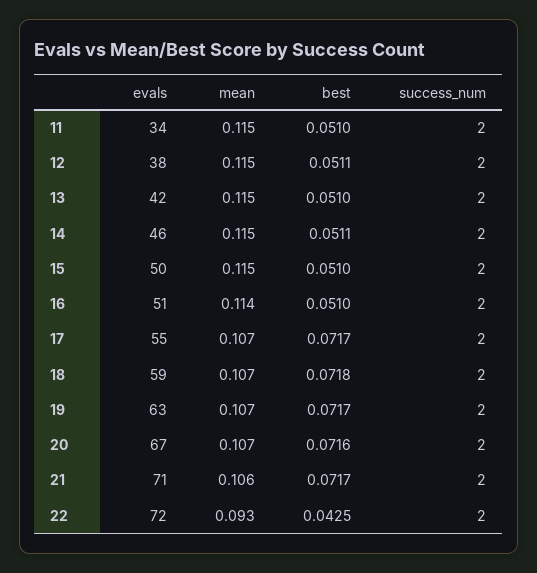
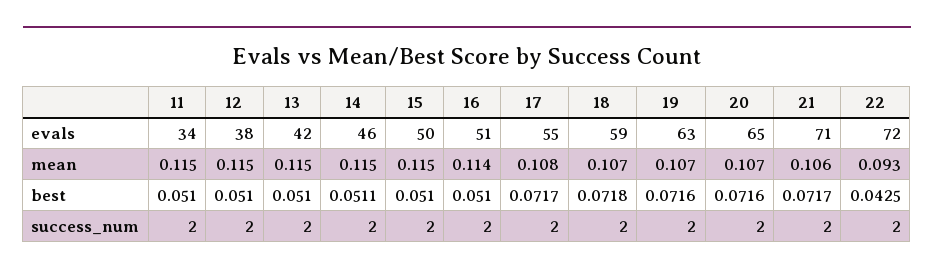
best, 12: 0.0511 -> 0.051
mean, 17: 0.107 -> 0.108
best, 19: 0.0717 -> 0.0716
evals, 20: 67 -> 65

